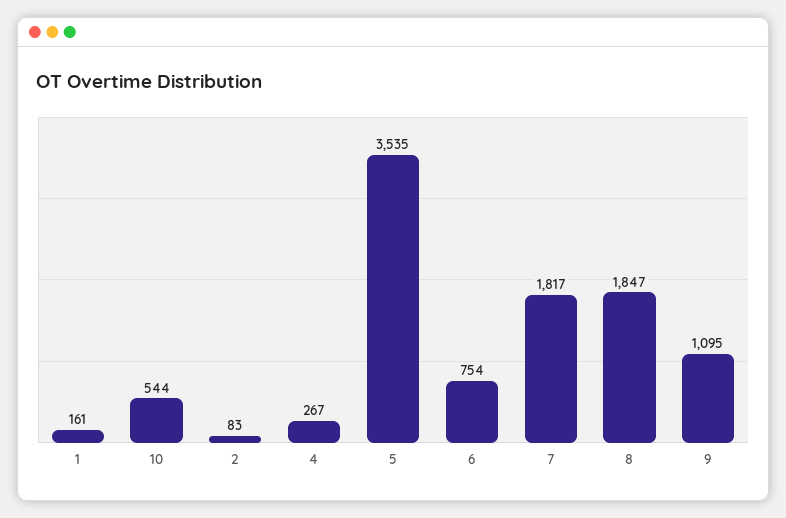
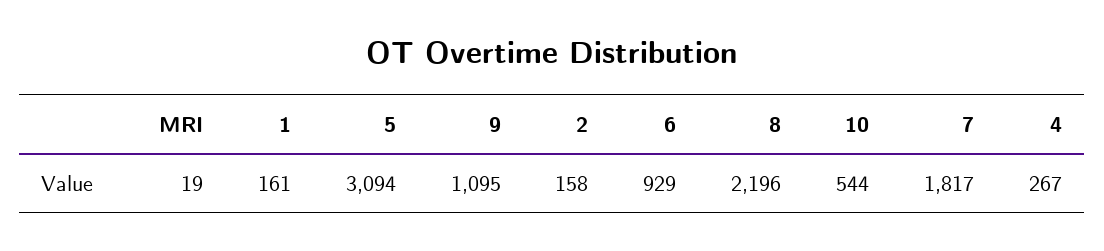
2: 83 -> 158
5: 3535 -> 3094
6: 754 -> 929
8: 1847 -> 2196
MRI: none -> 19

